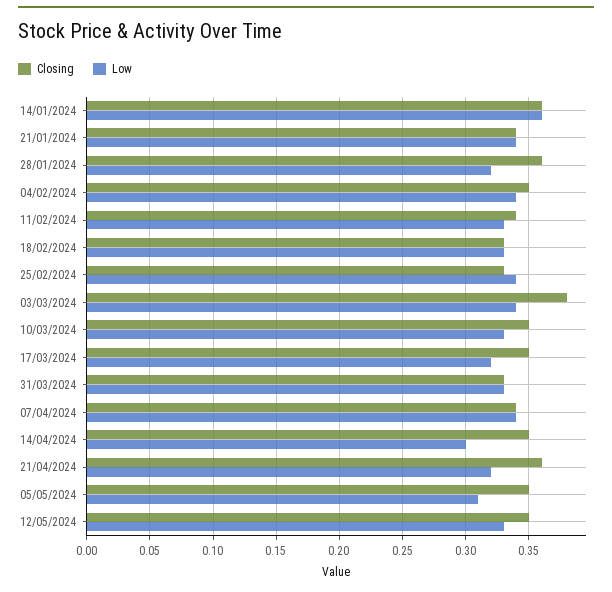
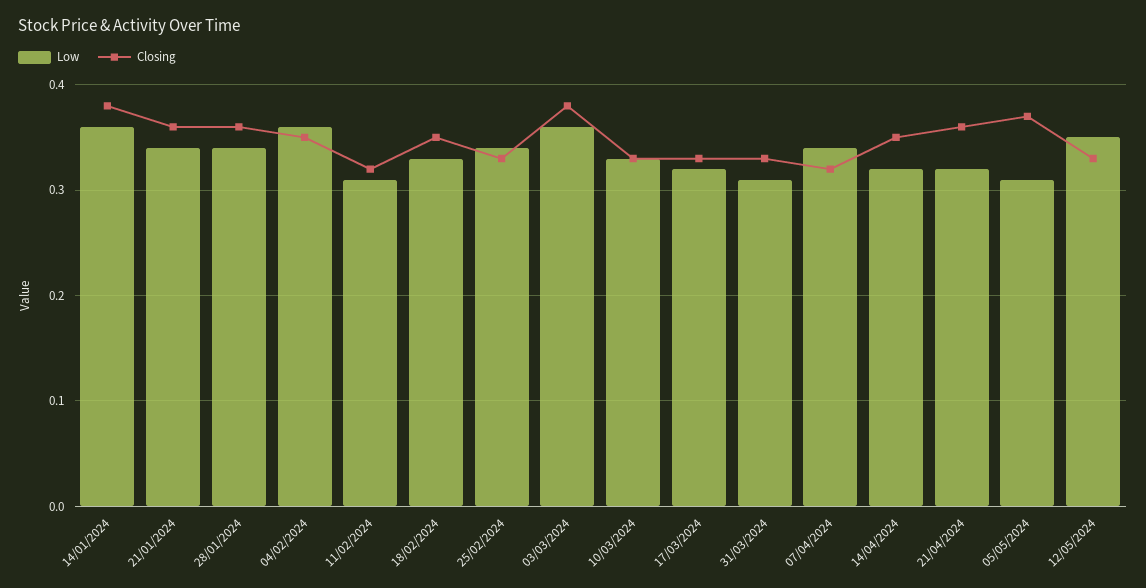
Closing, 14/01/2024: 0.36 -> 0.38
Closing, 21/01/2024: 0.34 -> 0.36
Low, 28/01/2024: 0.32 -> 0.34
Low, 04/02/2024: 0.34 -> 0.36
Closing, 11/02/2024: 0.34 -> 0.32
Low, 11/02/2024: 0.33 -> 0.31
Closing, 18/02/2024: 0.33 -> 0.35
Low, 03/03/2024: 0.34 -> 0.36
Closing, 10/03/2024: 0.35 -> 0.33
Closing, 17/03/2024: 0.35 -> 0.33
Low, 31/03/2024: 0.33 -> 0.31
Closing, 07/04/2024: 0.34 -> 0.32
Low, 14/04/2024: 0.3 -> 0.32
Closing, 05/05/2024: 0.35 -> 0.37
Closing, 12/05/2024: 0.35 -> 0.33
Low, 12/05/2024: 0.33 -> 0.35

